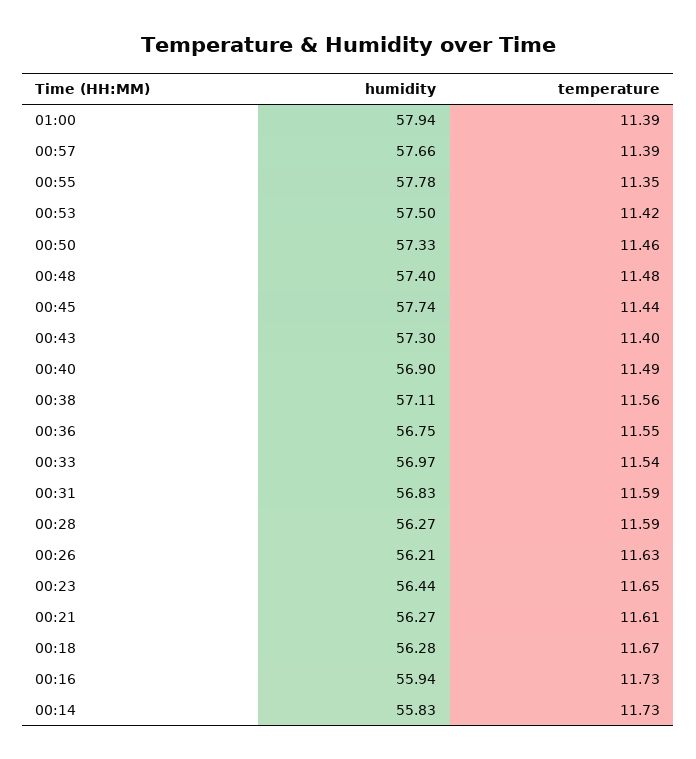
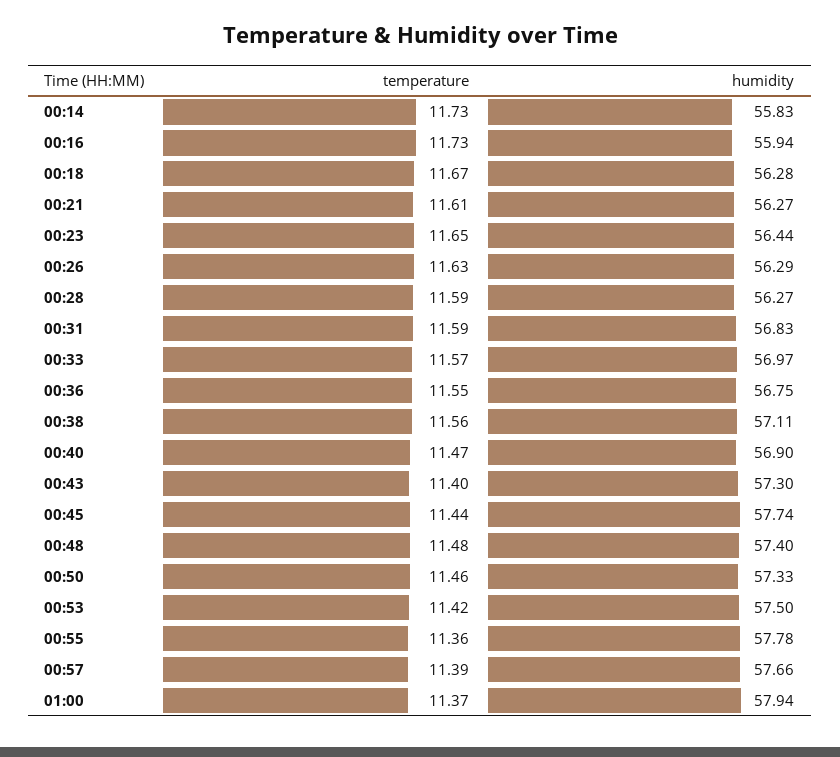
temperature, 01:00: 11.39 -> 11.37
temperature, 00:55: 11.35 -> 11.36
temperature, 00:40: 11.49 -> 11.47
temperature, 00:33: 11.54 -> 11.57
humidity, 00:26: 56.21 -> 56.29

